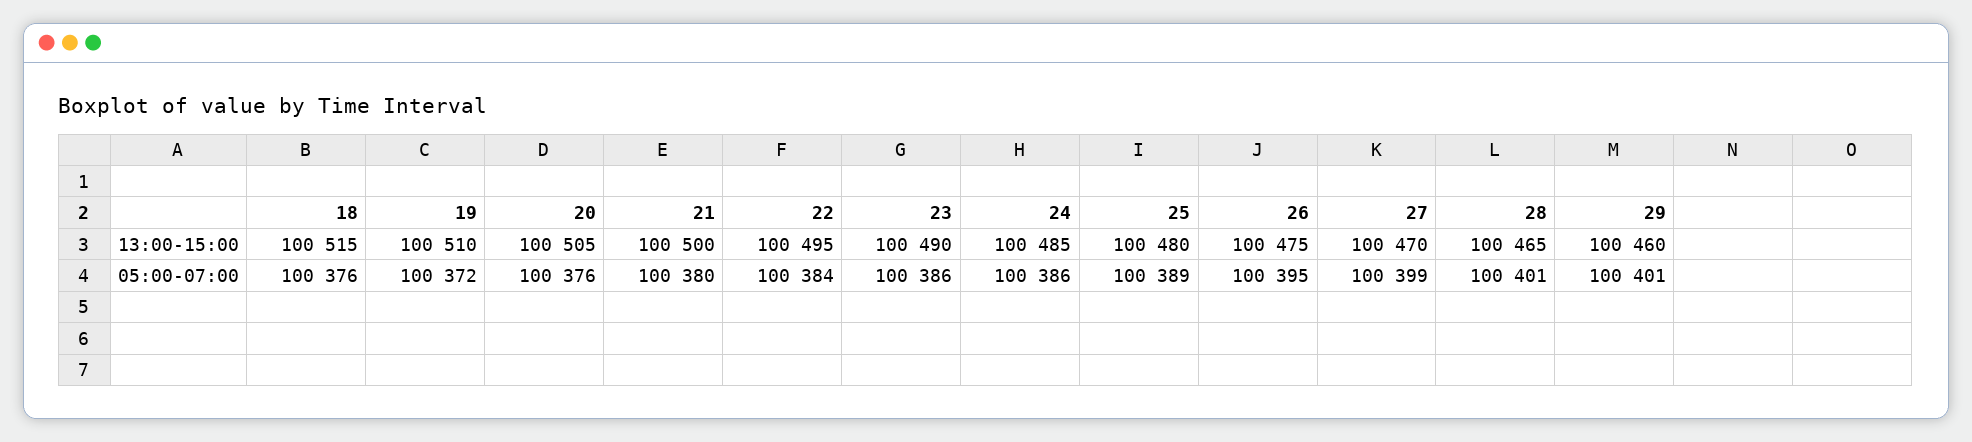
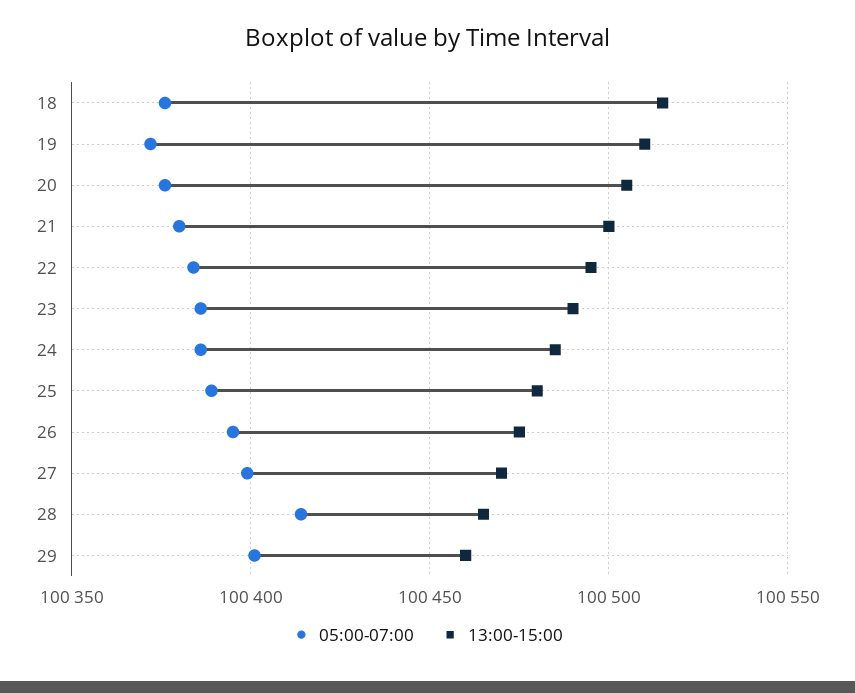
05:00-07:00, 28: 100401 -> 100415

